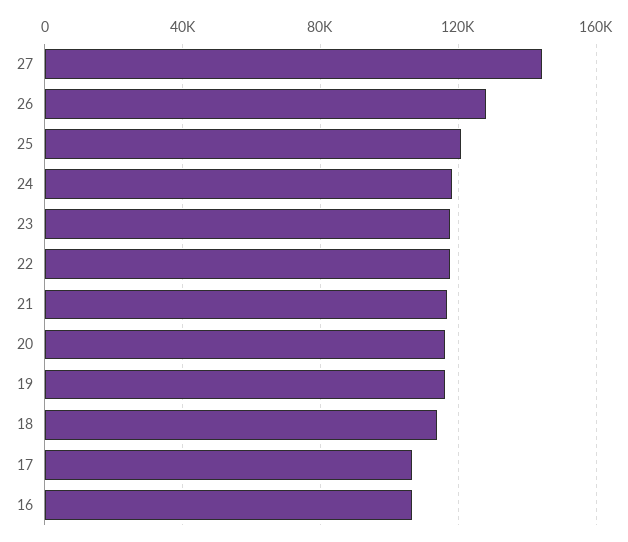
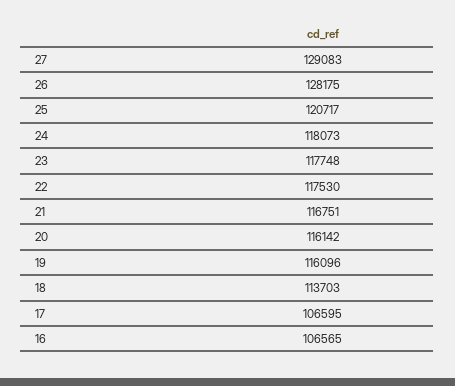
27: 145000 -> 129083

